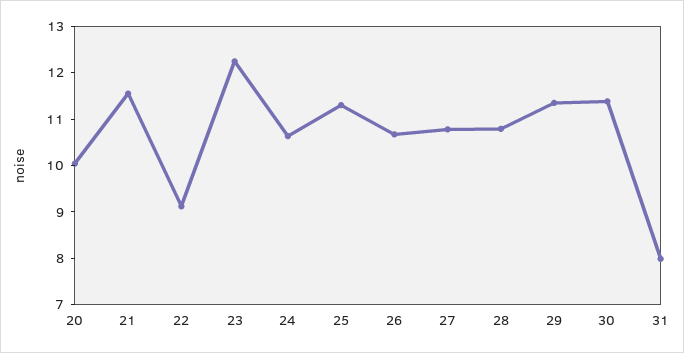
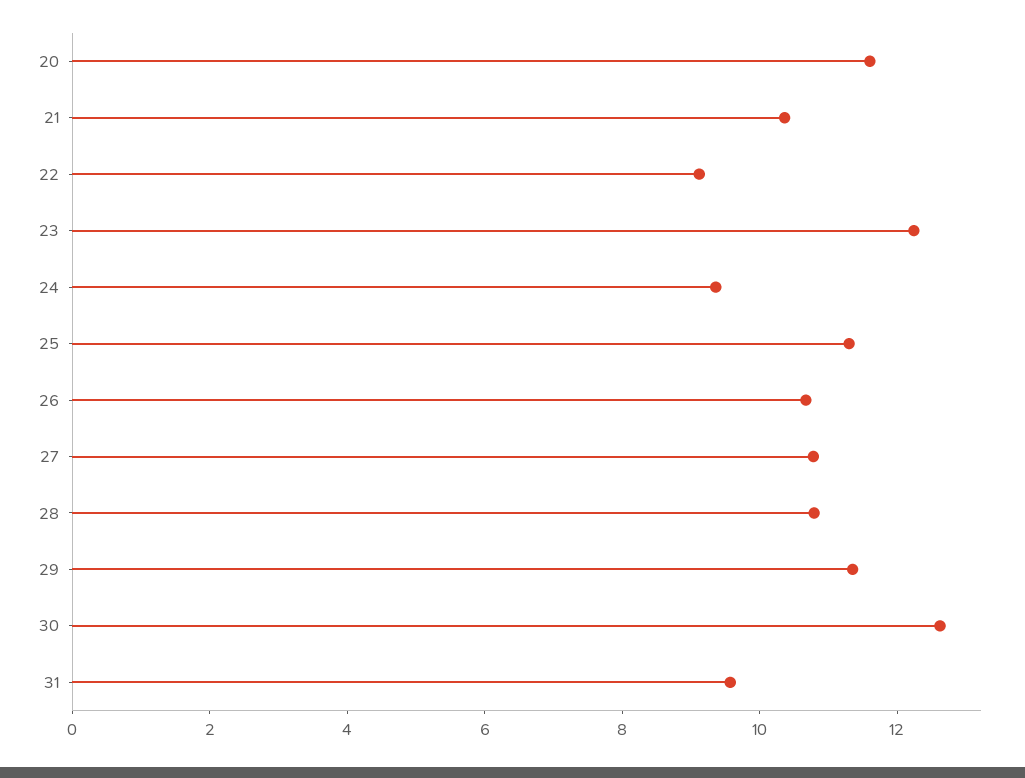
20: 10 -> 11.5
21: 11.6 -> 10.5
24: 10.6 -> 9.5
30: 11.4 -> 12.5
31: 8 -> 9.5

